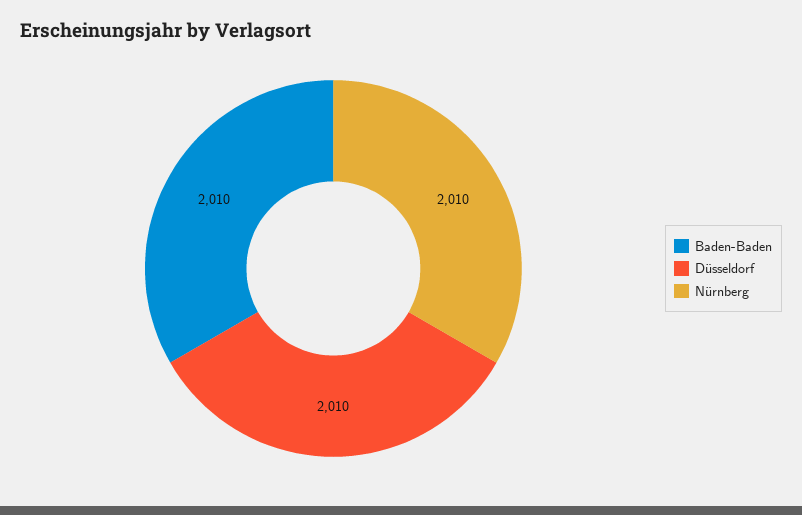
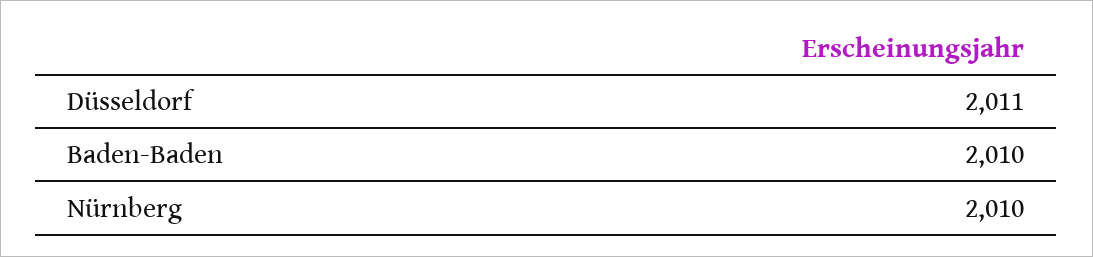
Düsseldorf: 2010 -> 2011

